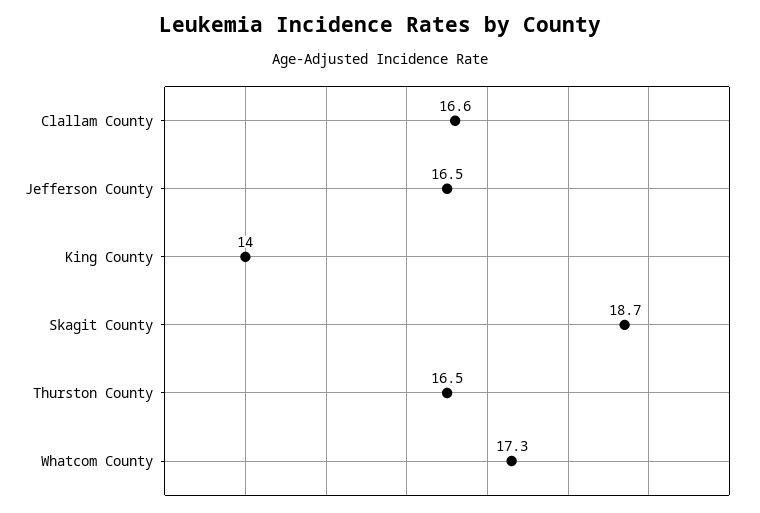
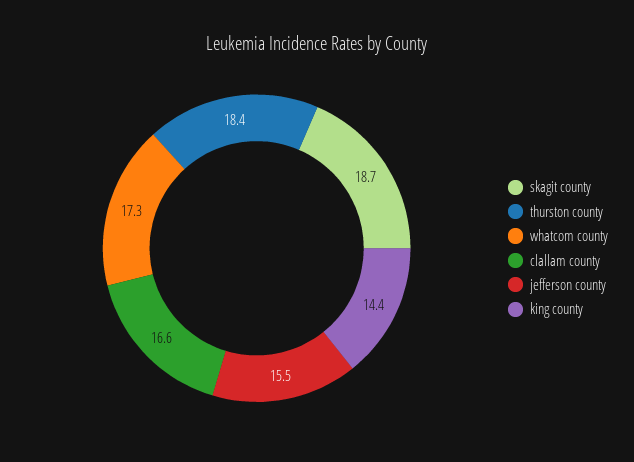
Jefferson County: 16.5 -> 15.5
King County: 14 -> 14.4
Thurston County: 16.5 -> 18.4

